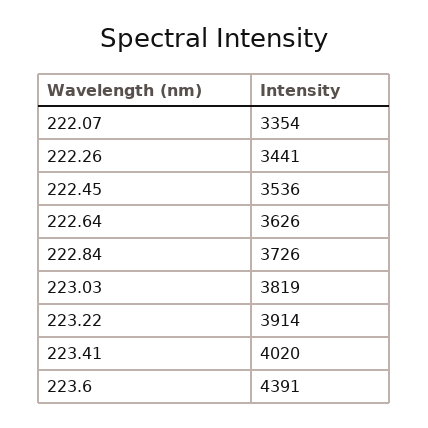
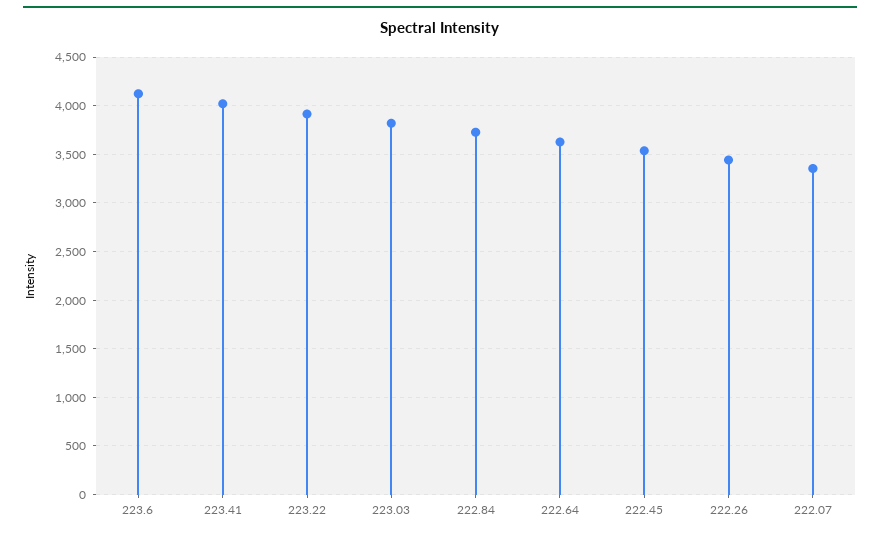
223.6: 4391 -> 4100

